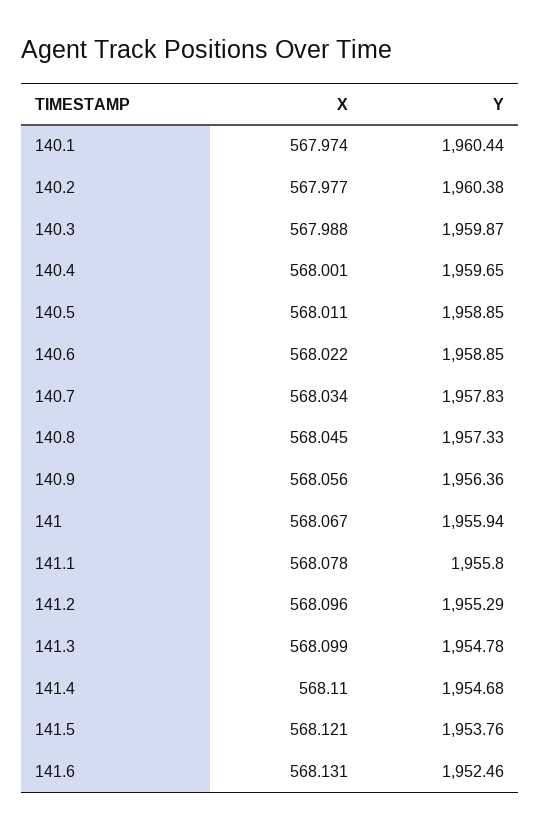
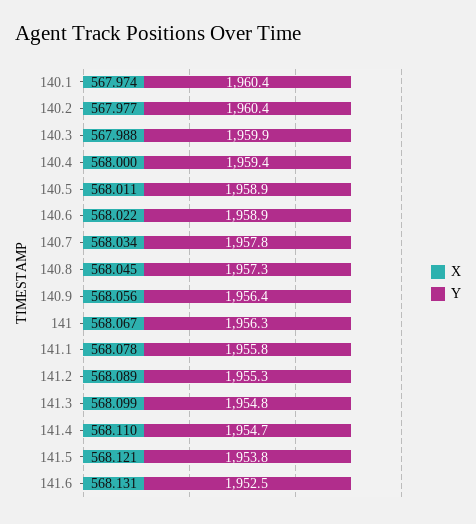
X, 140.4: 568.001 -> 568
Y, 140.4: 1959.65 -> 1959.4
Y, 141: 1955.94 -> 1956.3
X, 141.2: 568.096 -> 568.089

